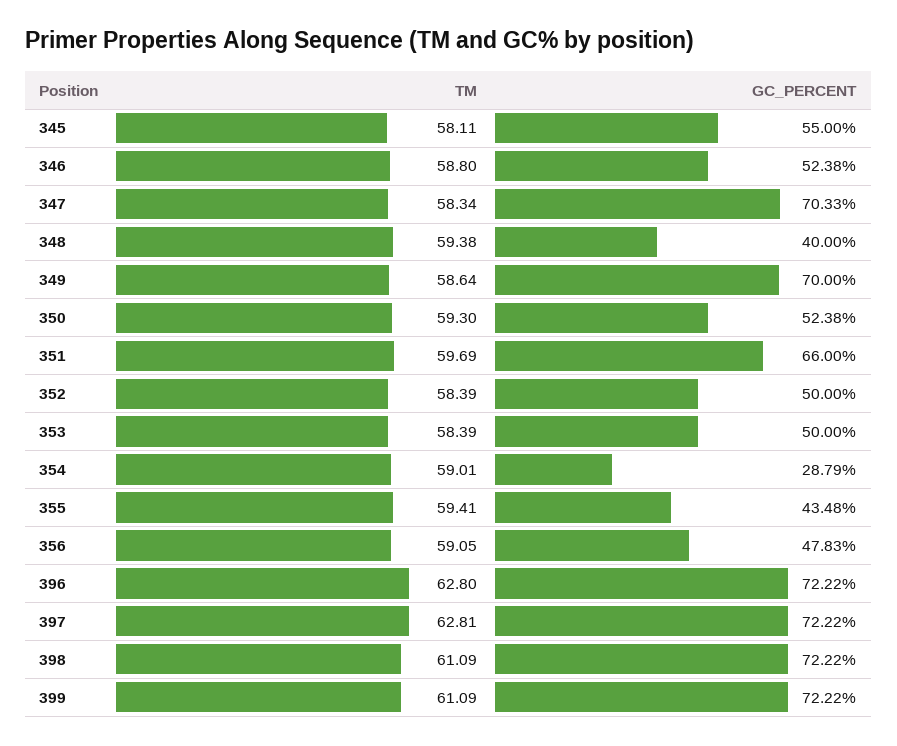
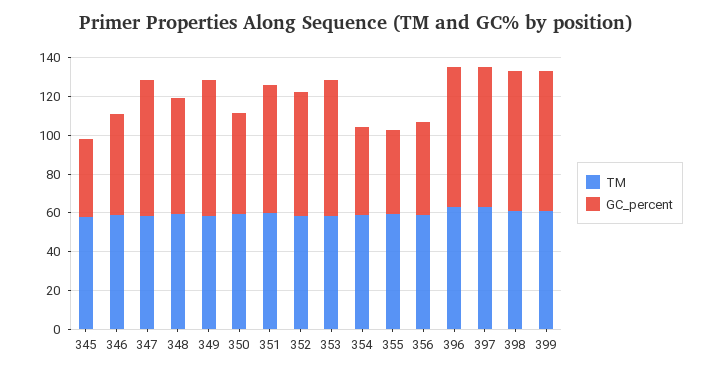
GC_PERCENT, 345: 55 -> 40
GC_PERCENT, 348: 40 -> 60
GC_PERCENT, 352: 50 -> 65
GC_PERCENT, 353: 50 -> 70
GC_PERCENT, 354: 28.79 -> 45

